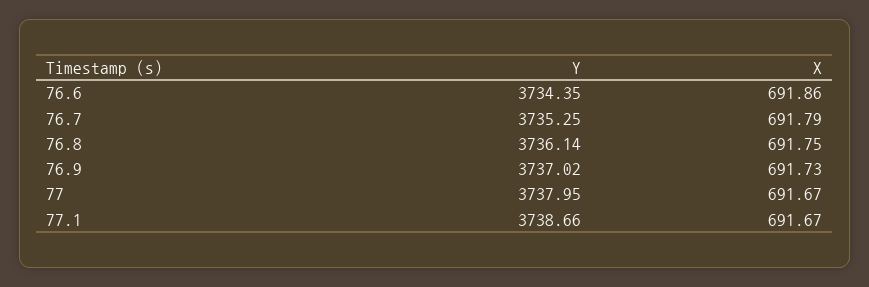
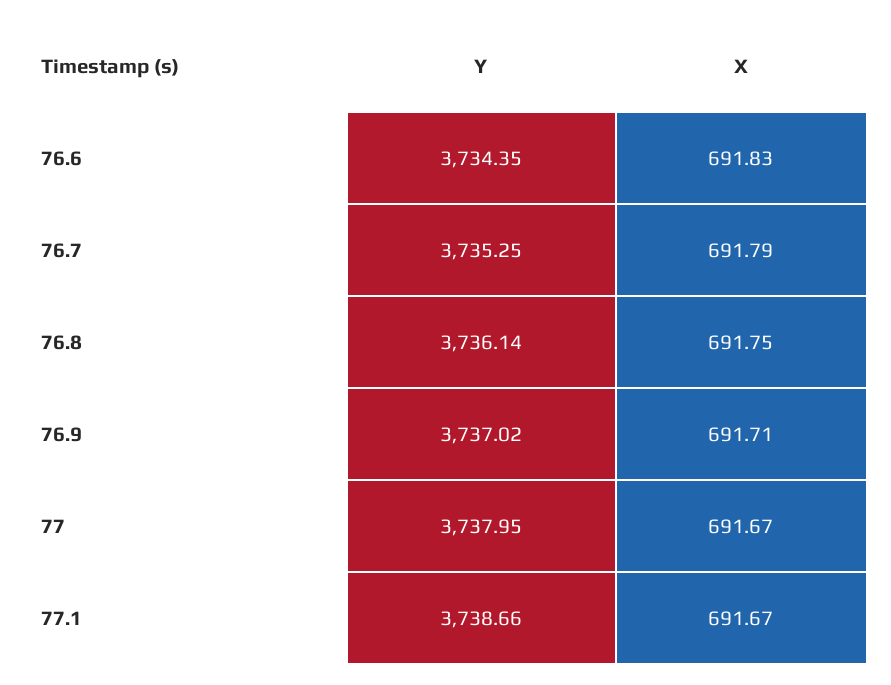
X, 76.6: 691.86 -> 691.83
X, 76.9: 691.73 -> 691.71

